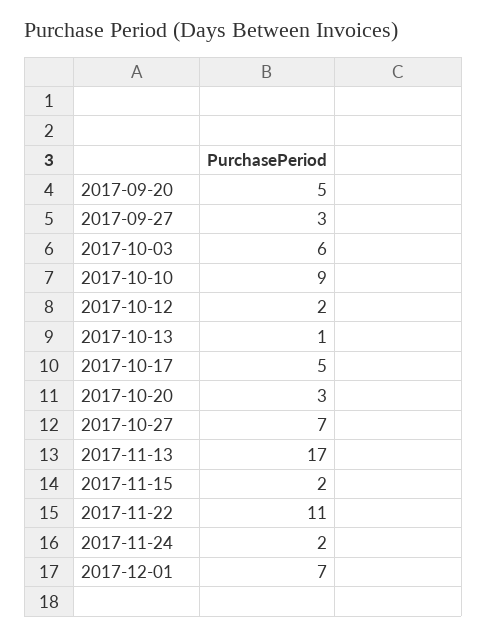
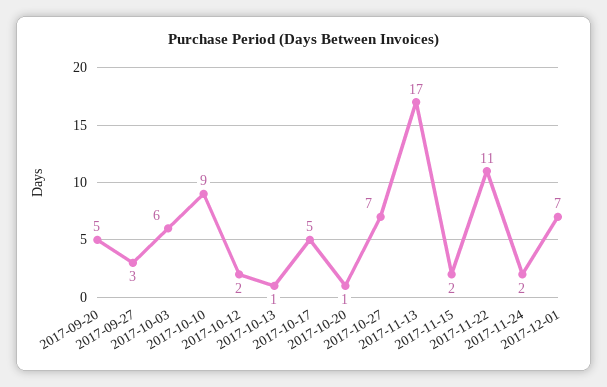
2017-10-20: 3 -> 1

